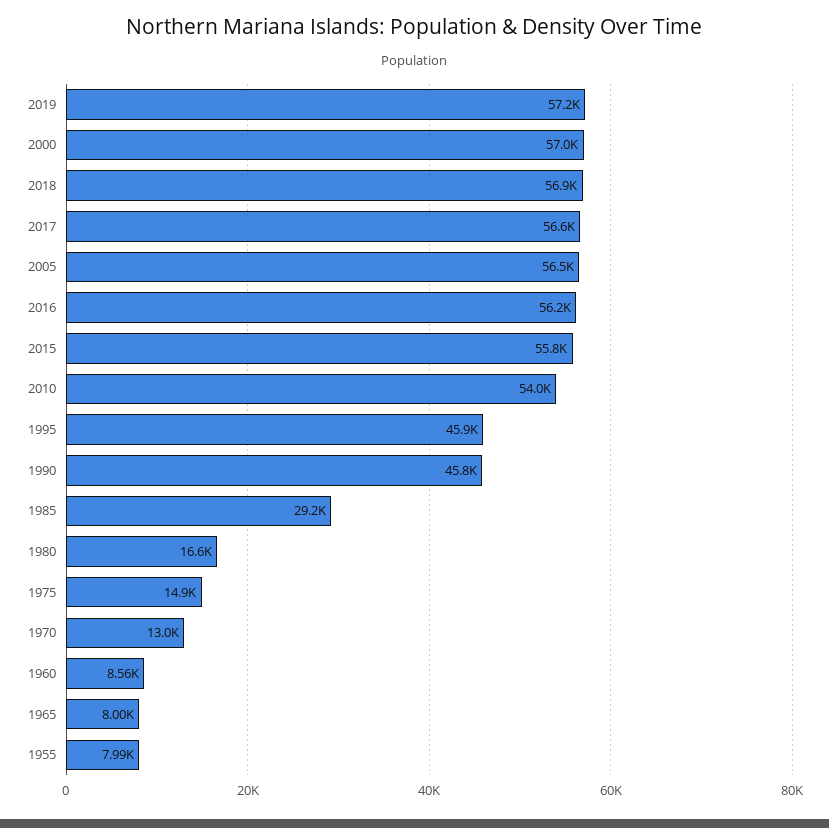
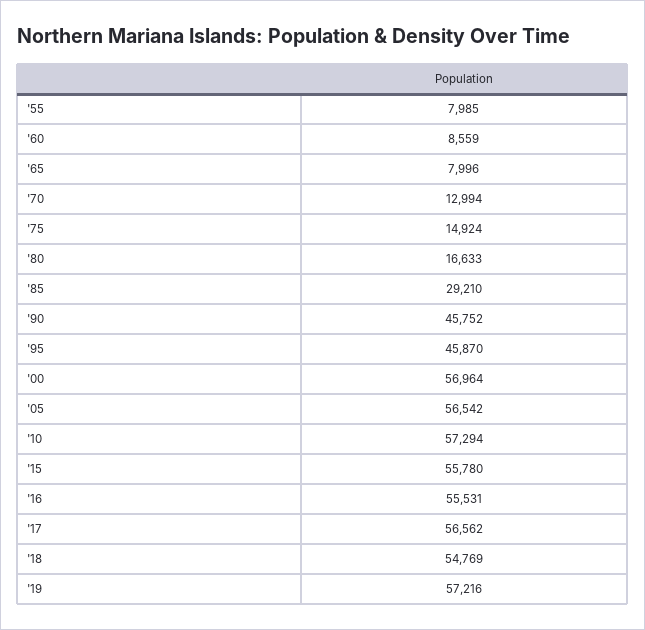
2018: 56900 -> 54769
2016: 56200 -> 55531
2010: 54000 -> 57294

